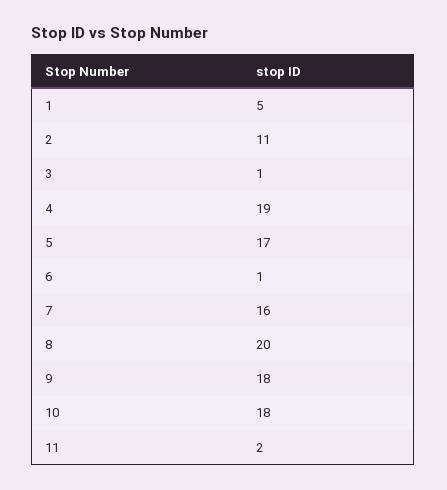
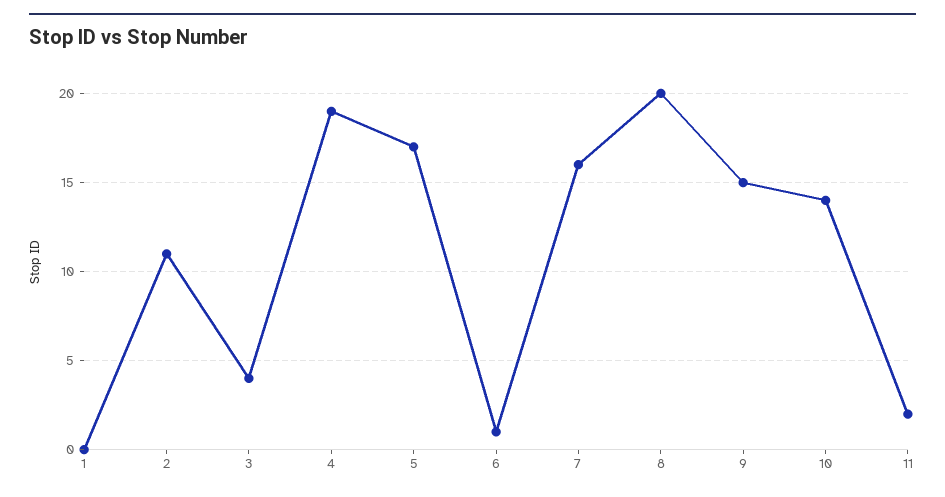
1: 5 -> 0
3: 1 -> 4
9: 18 -> 15
10: 18 -> 14

